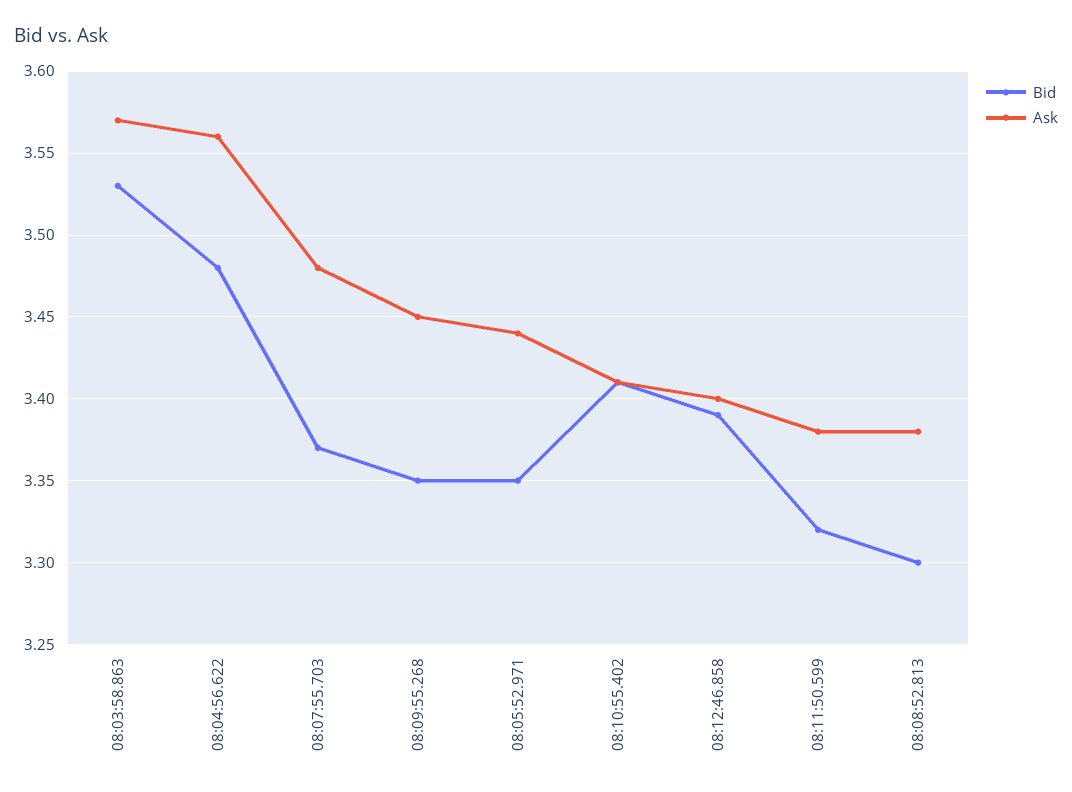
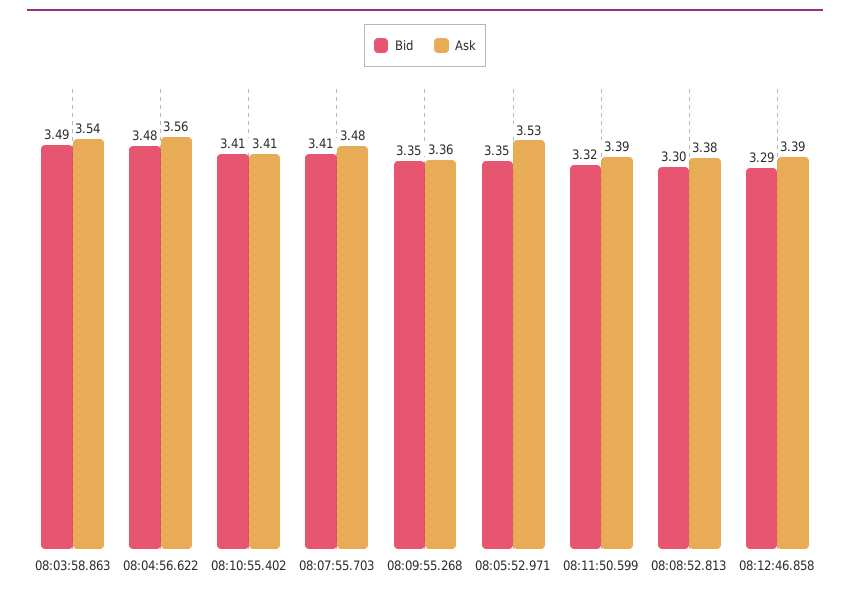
Bid, 08:03:58.863: 3.53 -> 3.49
Ask, 08:03:58.863: 3.57 -> 3.54
Bid, 08:07:55.703: 3.37 -> 3.41
Ask, 08:09:55.268: 3.45 -> 3.36
Ask, 08:05:52.971: 3.44 -> 3.53
Bid, 08:12:46.858: 3.39 -> 3.29
Ask, 08:12:46.858: 3.4 -> 3.39
Ask, 08:11:50.599: 3.38 -> 3.39

